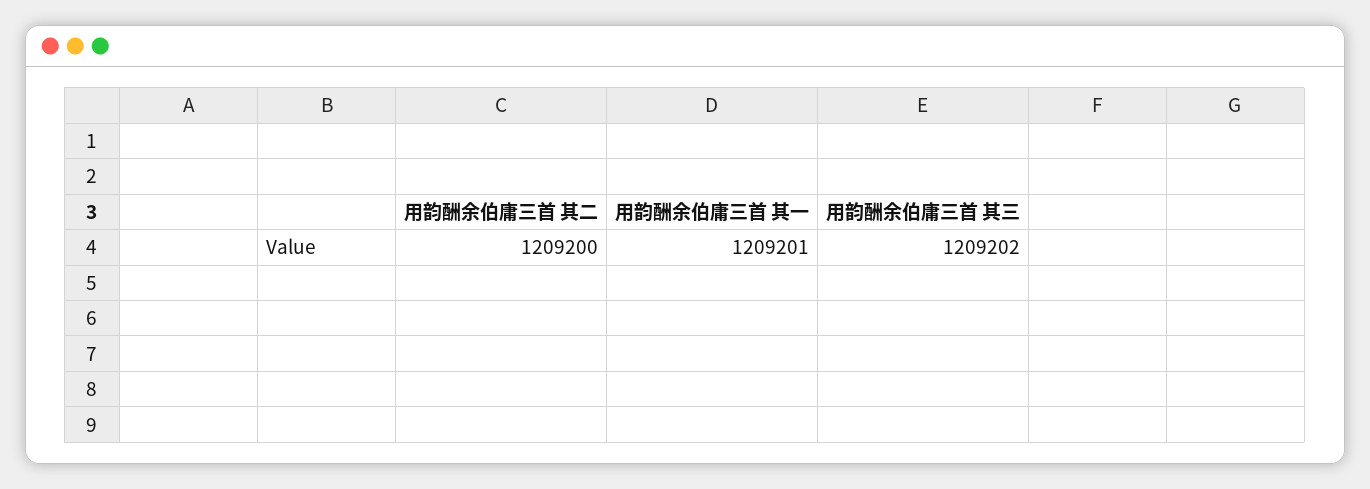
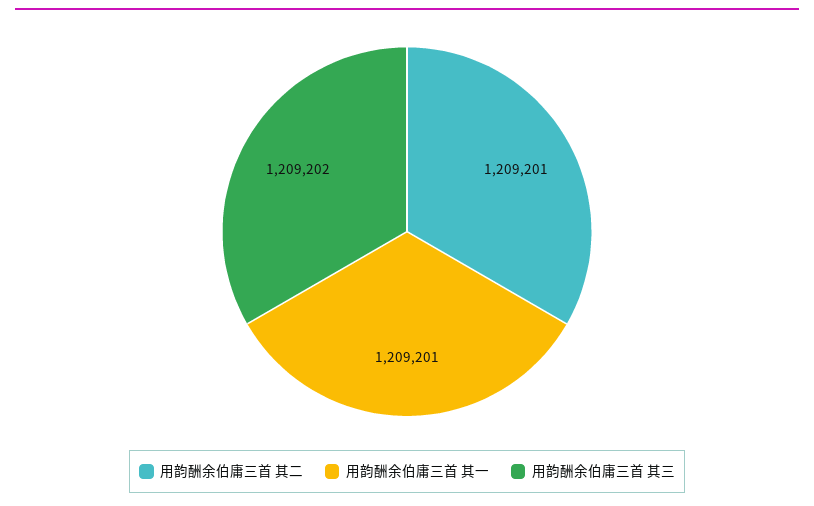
用韵酬余伯庸三首 其二: 1209200 -> 1209201

